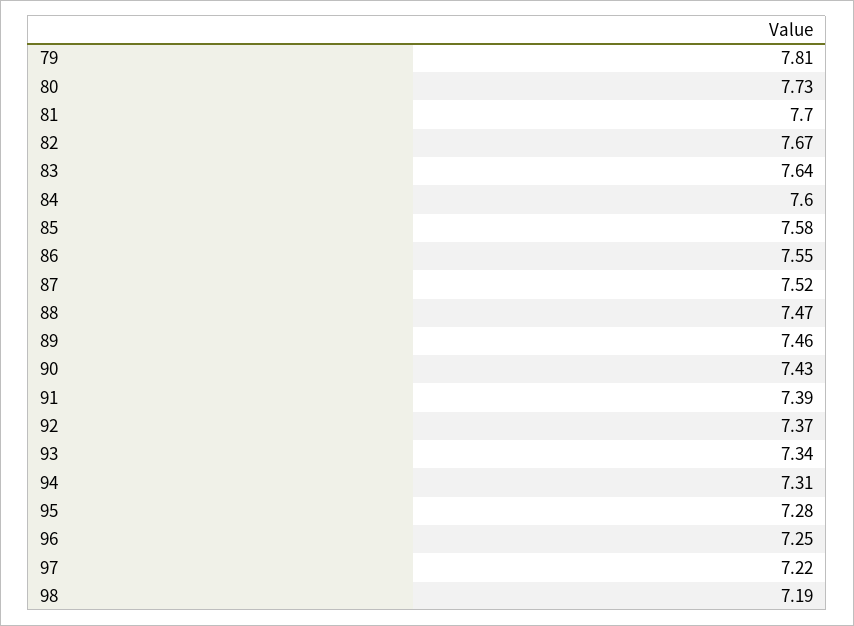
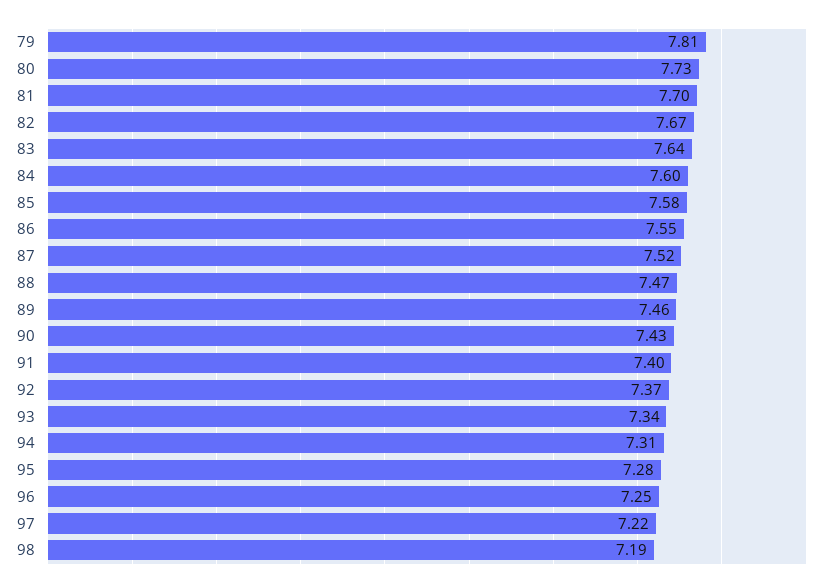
91: 7.39 -> 7.4

